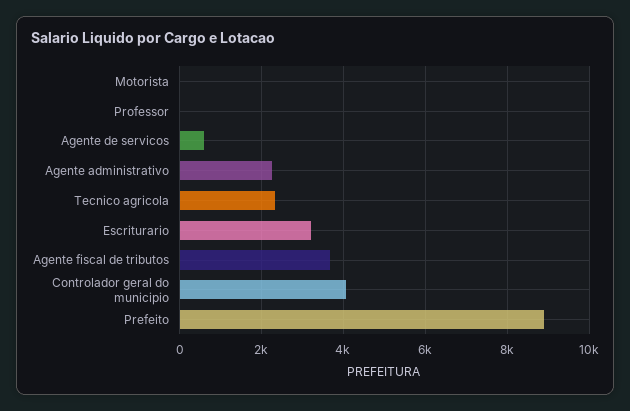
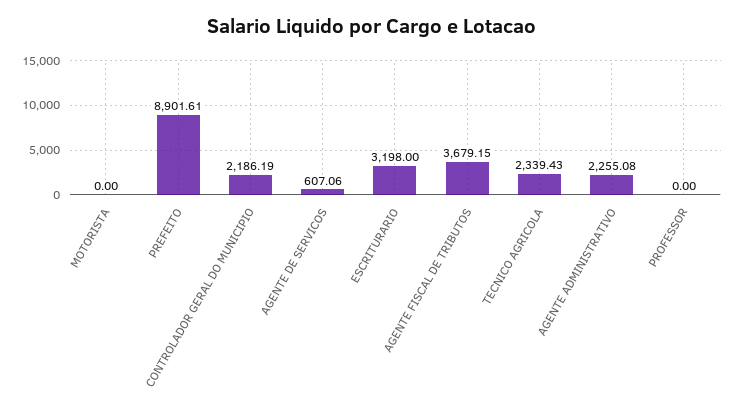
Controlador geral do municipio: 4000 -> 2186.19

